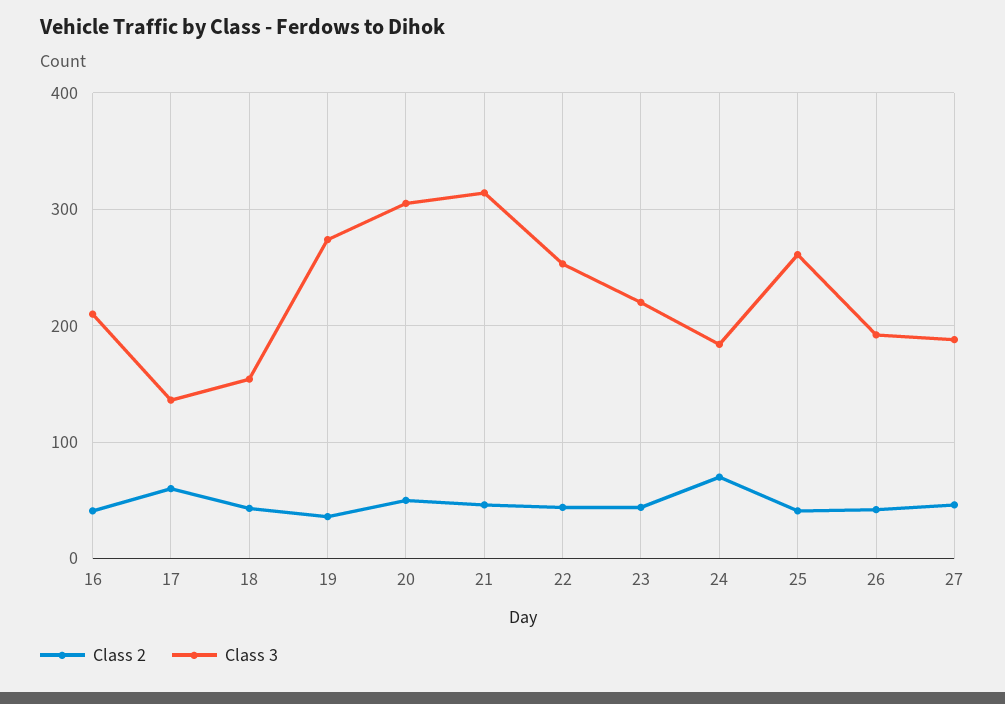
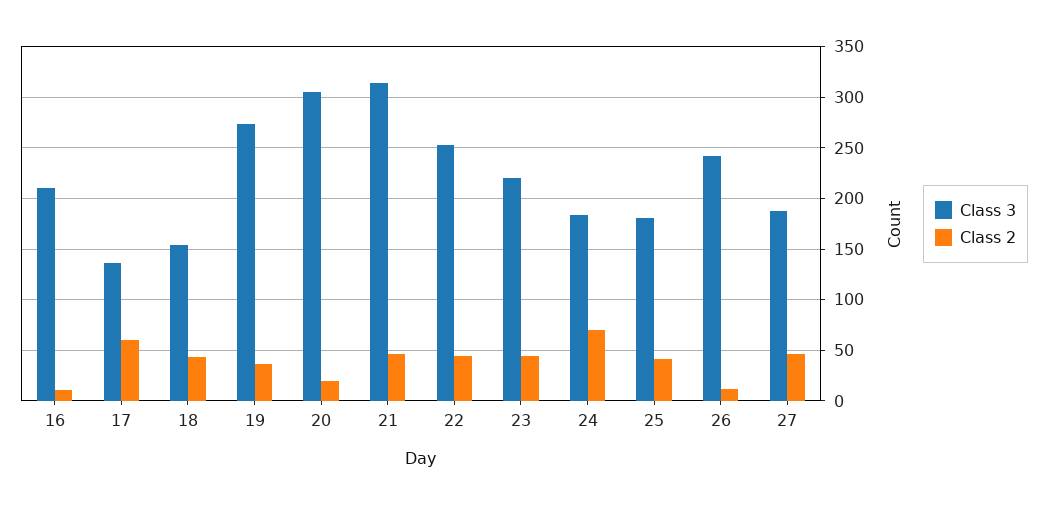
Class 2, 16: 40 -> 10
Class 2, 20: 50 -> 20
Class 3, 25: 260 -> 180
Class 2, 26: 40 -> 10
Class 3, 26: 190 -> 240

